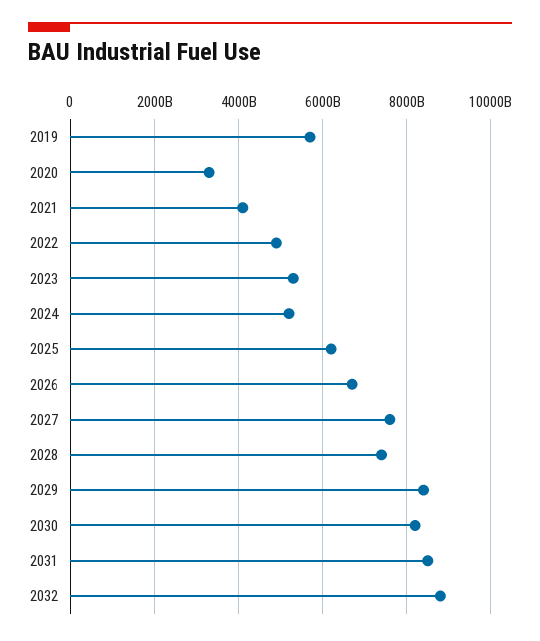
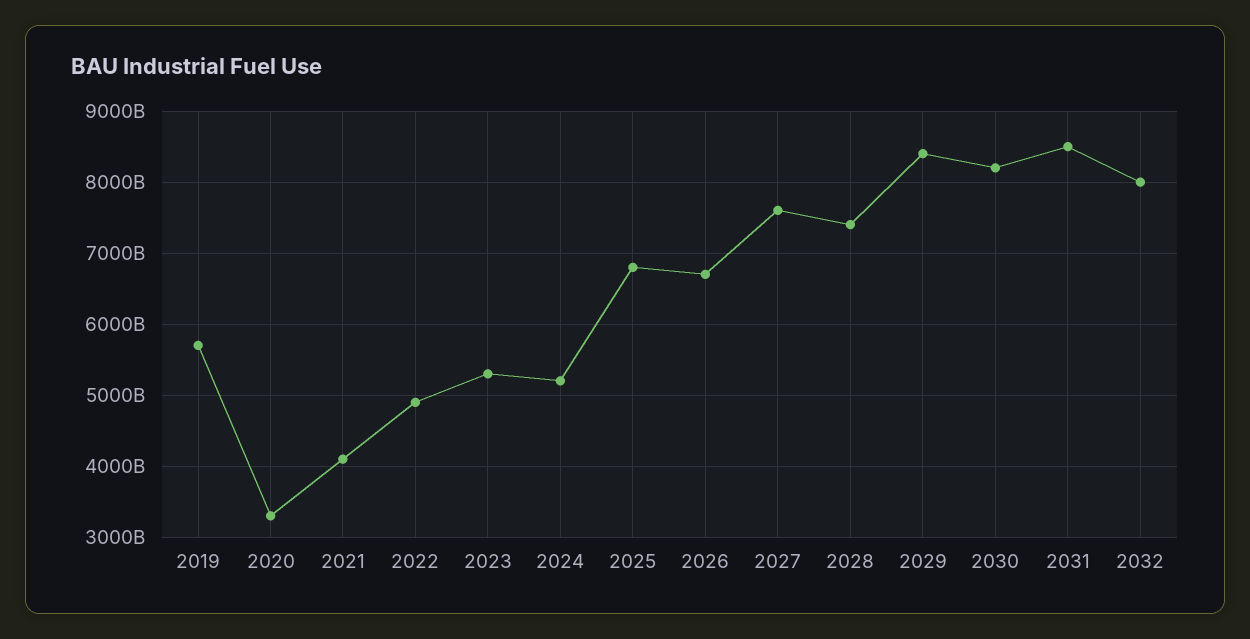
2025: 6200000000000 -> 6800000000000
2032: 8800000000000 -> 8000000000000

